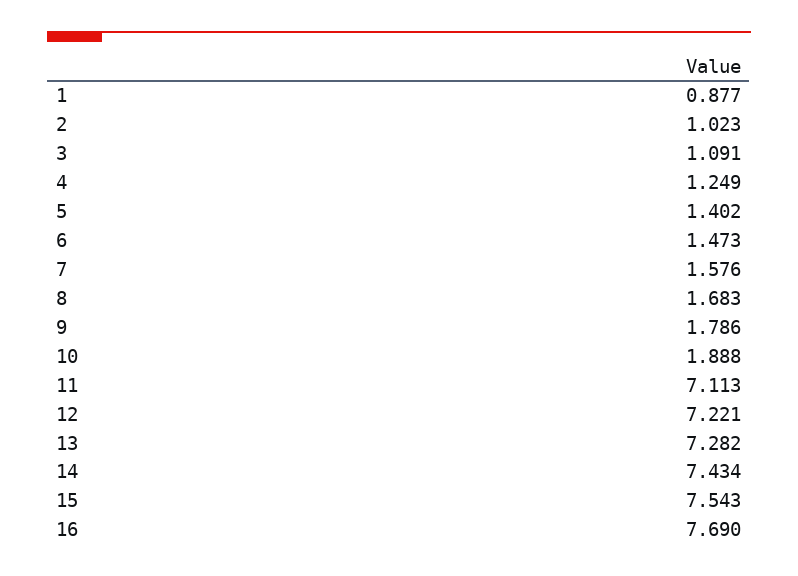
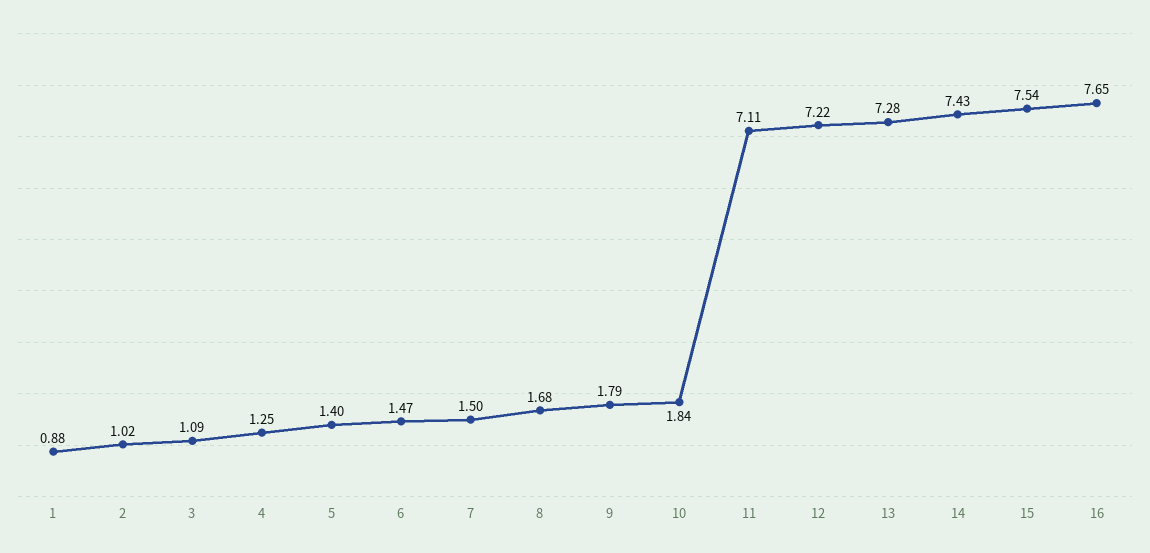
7: 1.576 -> 1.5
10: 1.888 -> 1.84
16: 7.69 -> 7.65

